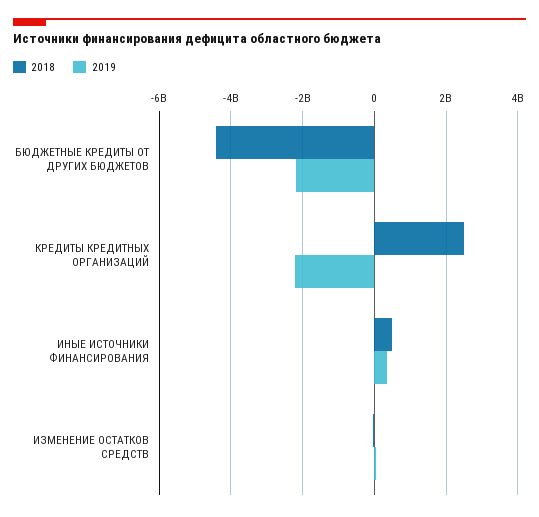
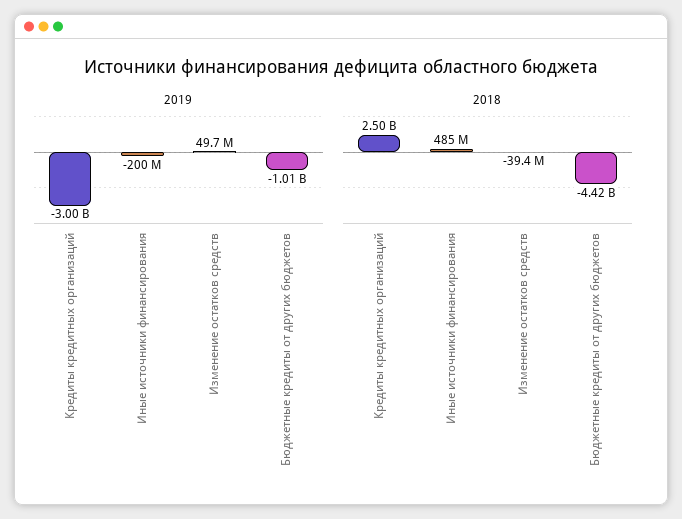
2019, БЮДЖЕТНЫЕ КРЕДИТЫ ОТ ДРУГИХ БЮДЖЕТОВ: -2200000000 -> -1010000000
2019, КРЕДИТЫ КРЕДИТНЫХ ОРГАНИЗАЦИЙ: -2200000000 -> -3000000000
2019, ИНЫЕ ИСТОЧНИКИ ФИНАНСИРОВАНИЯ: 400000000 -> -200000000

